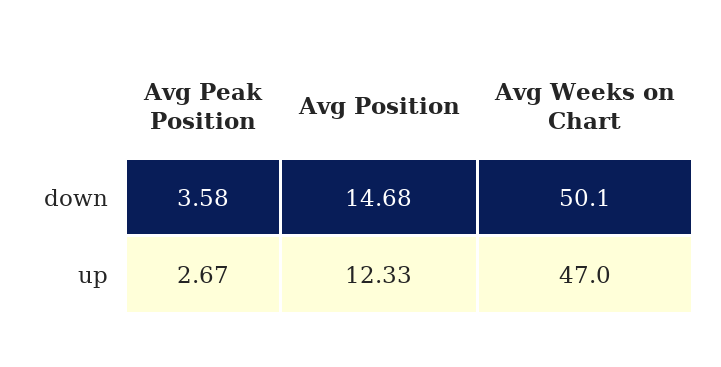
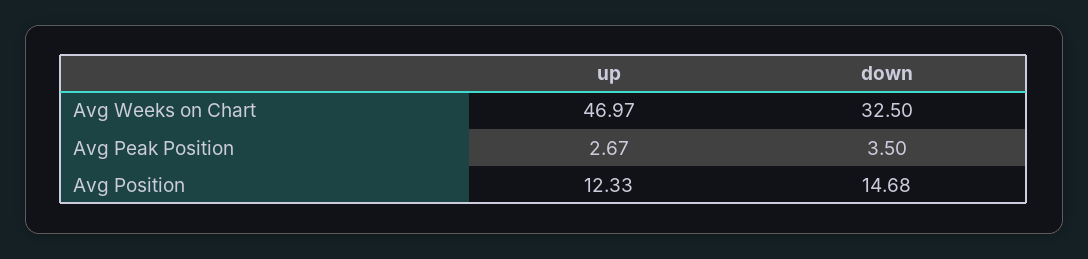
Avg Peak Position, down: 3.58 -> 3.5
Avg Weeks on Chart, down: 50.1 -> 32.5

